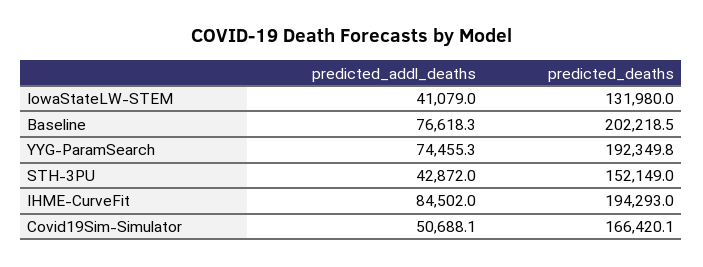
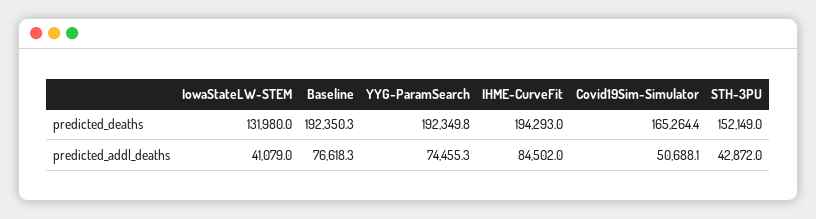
predicted_deaths, Baseline: 202218.5 -> 192350.3
predicted_deaths, Covid19Sim-Simulator: 166420.1 -> 165264.4

